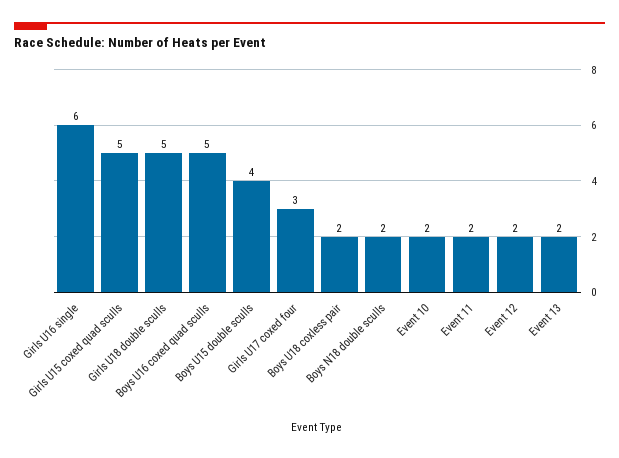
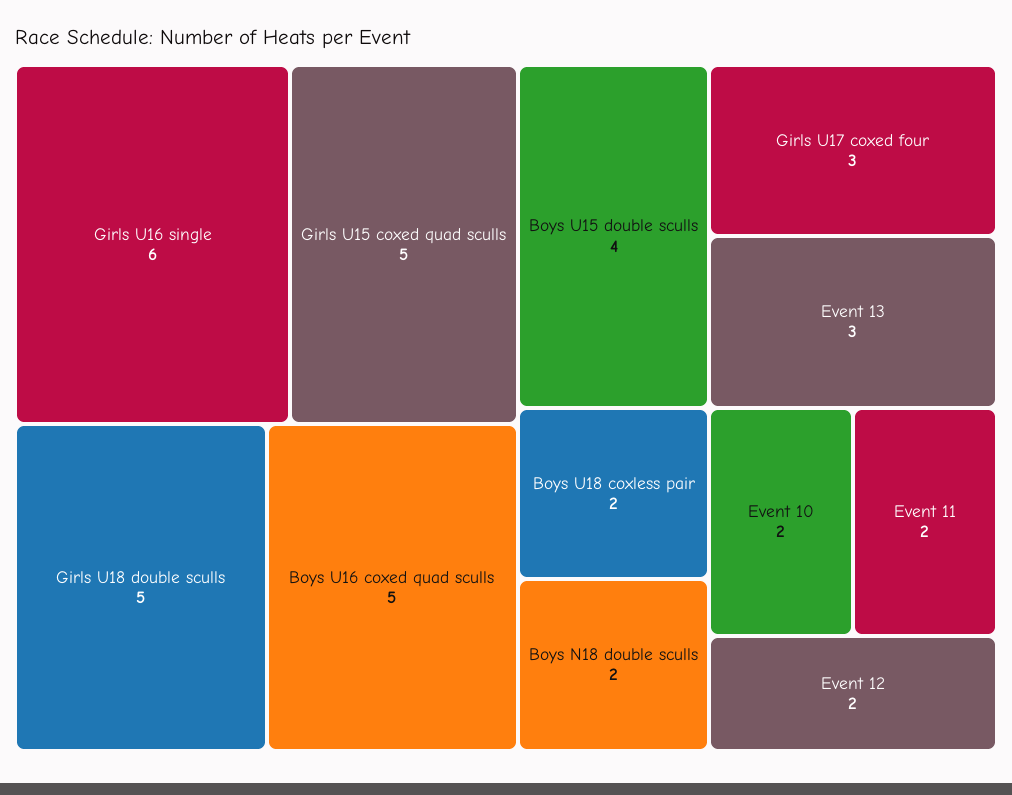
Event 13: 2 -> 3

